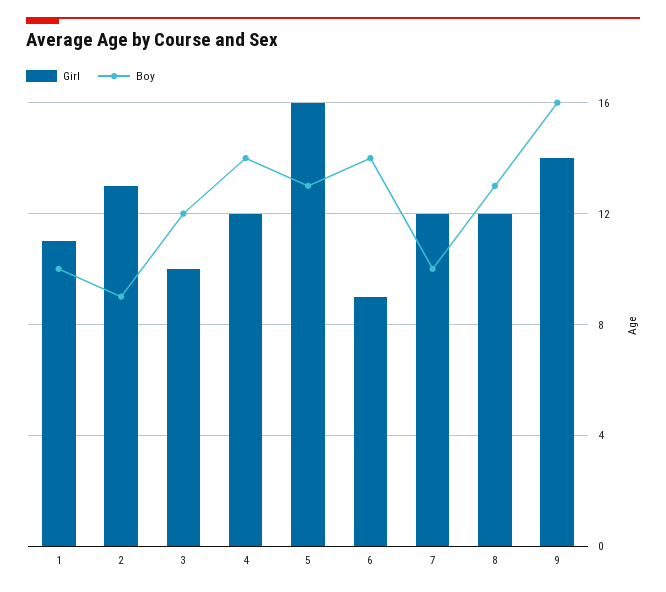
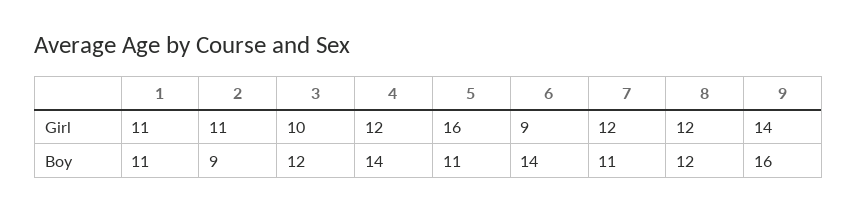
Boy, 1: 10 -> 11
Girl, 2: 13 -> 11
Boy, 5: 13 -> 11
Boy, 7: 10 -> 11
Boy, 8: 13 -> 12

